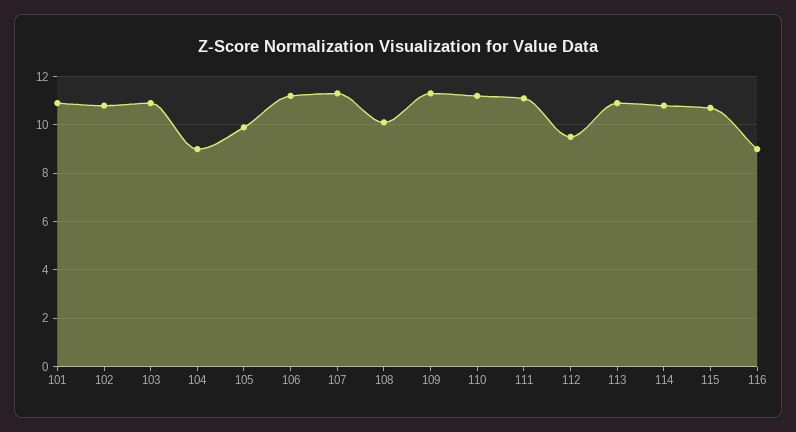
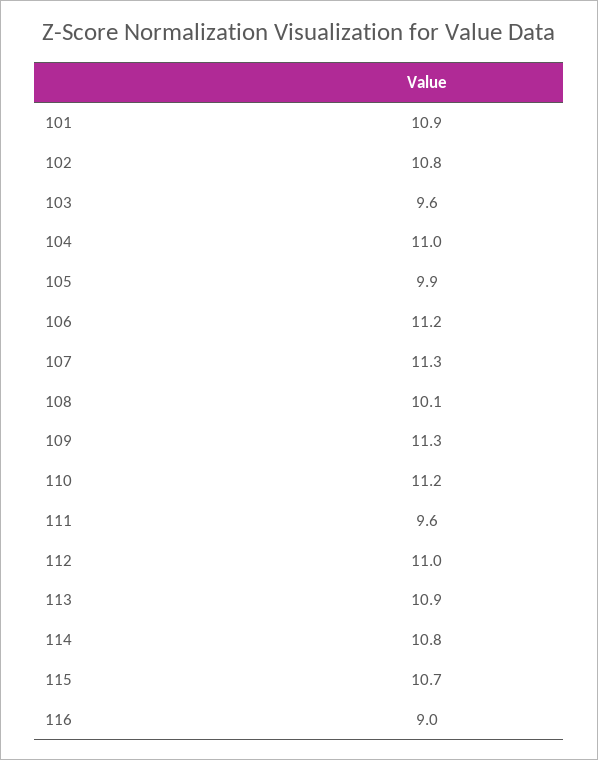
103: 11 -> 9.6
104: 9 -> 11
111: 11 -> 9.6
112: 9.5 -> 11

